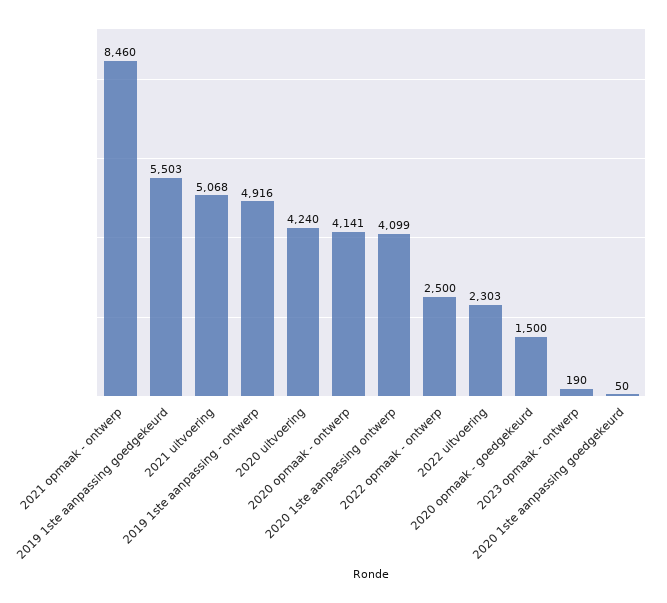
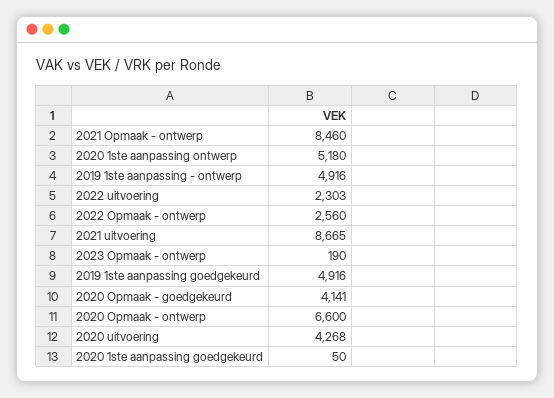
2019 1ste aanpassing goedgekeurd: 5503 -> 4916
2021 uitvoering: 5068 -> 8665
2020 uitvoering: 4240 -> 4268
2020 opmaak - ontwerp: 4141 -> 6600
2020 1ste aanpassing ontwerp: 4099 -> 5180
2022 opmaak - ontwerp: 2500 -> 2560
2020 opmaak - goedgekeurd: 1500 -> 4141

